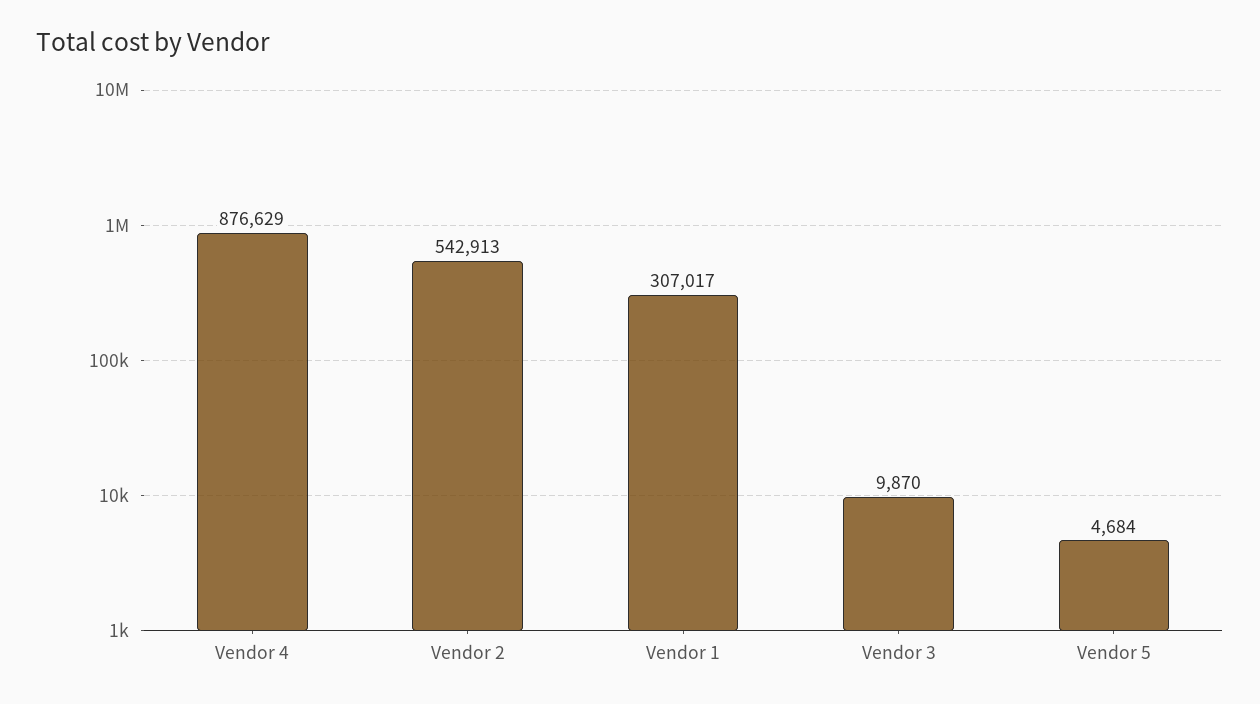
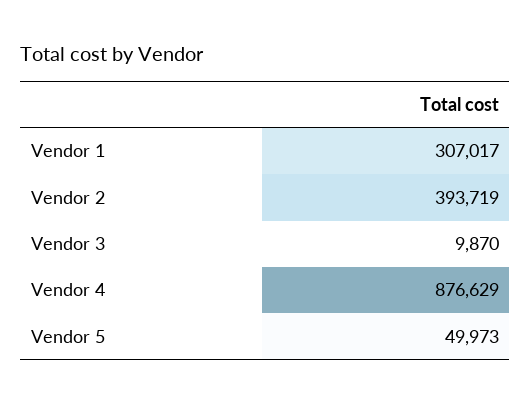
Vendor 2: 542913 -> 393719
Vendor 5: 4684 -> 49973

